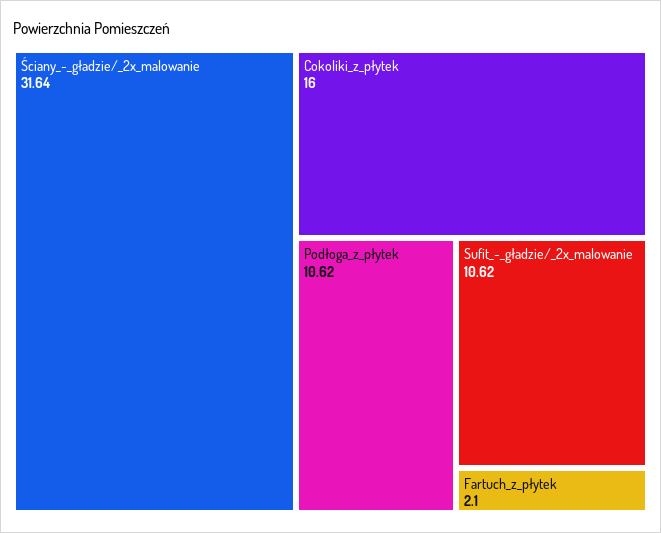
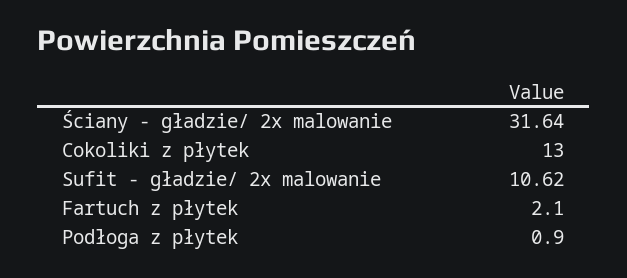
Cokoliki_z_płytek: 16 -> 13
Podłoga_z_płytek: 10.62 -> 0.9

